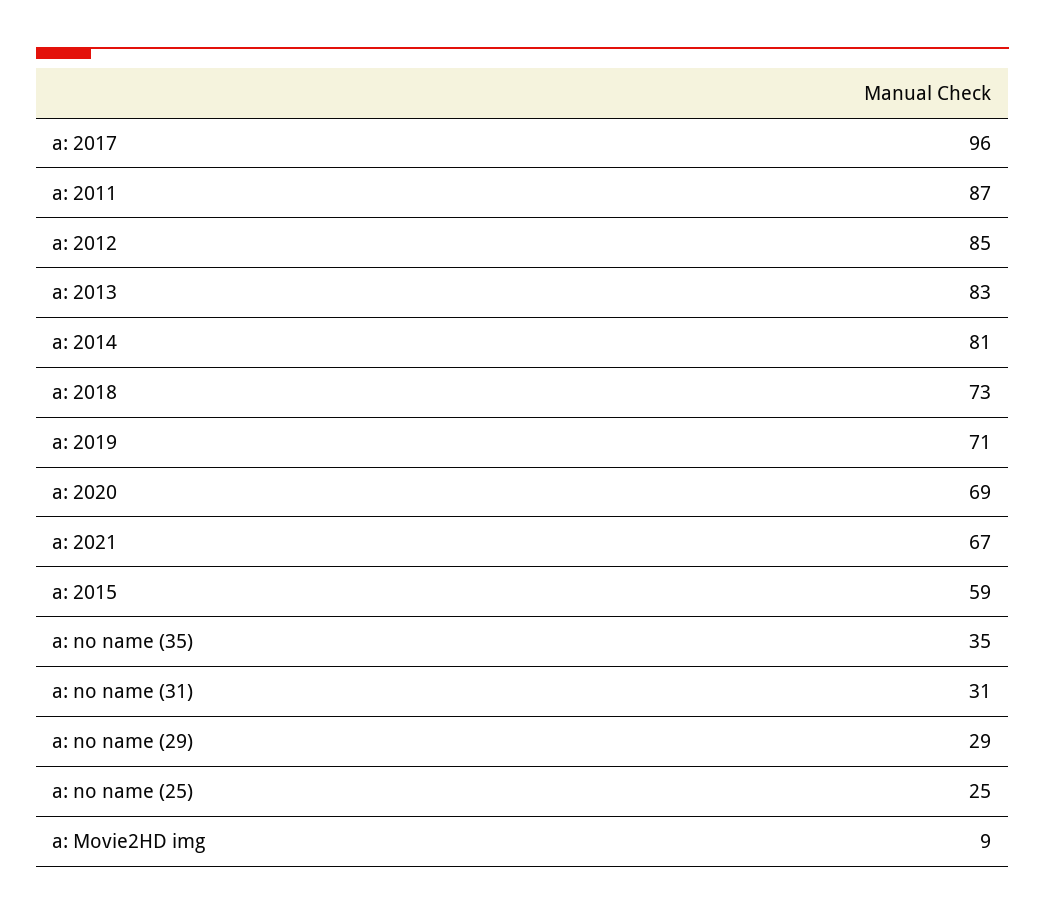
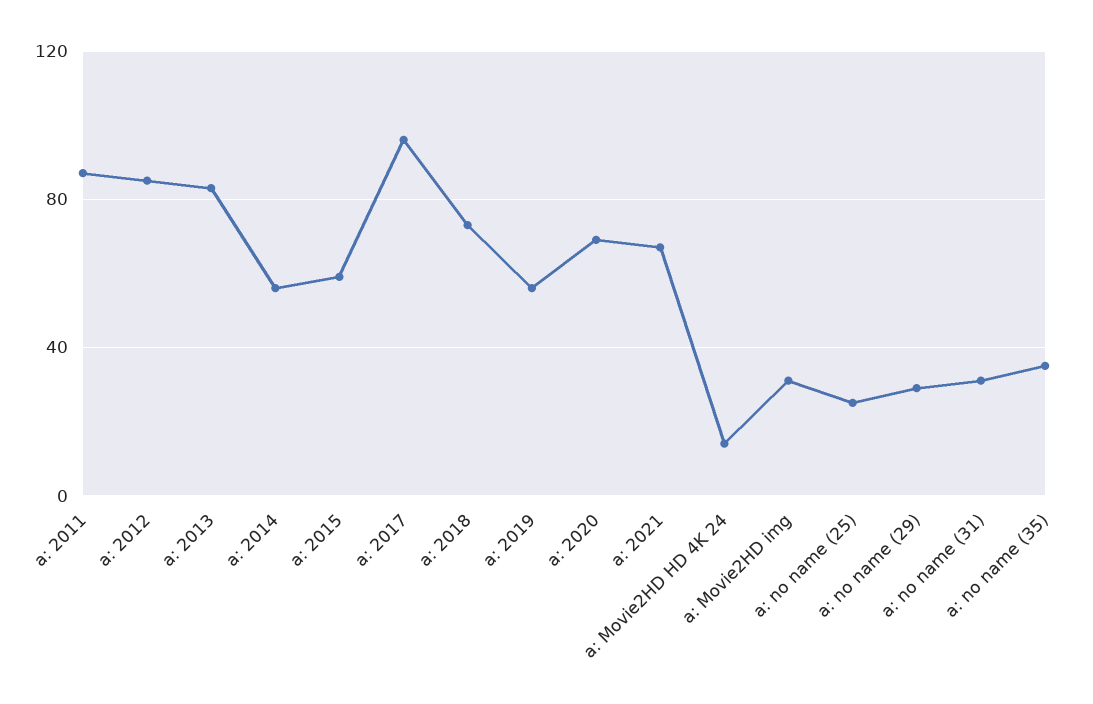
a: 2014: 81 -> 55
a: 2019: 71 -> 55
a: Movie2HD img: 9 -> 30
a: Movie2HD HD 4K 24: none -> 15

